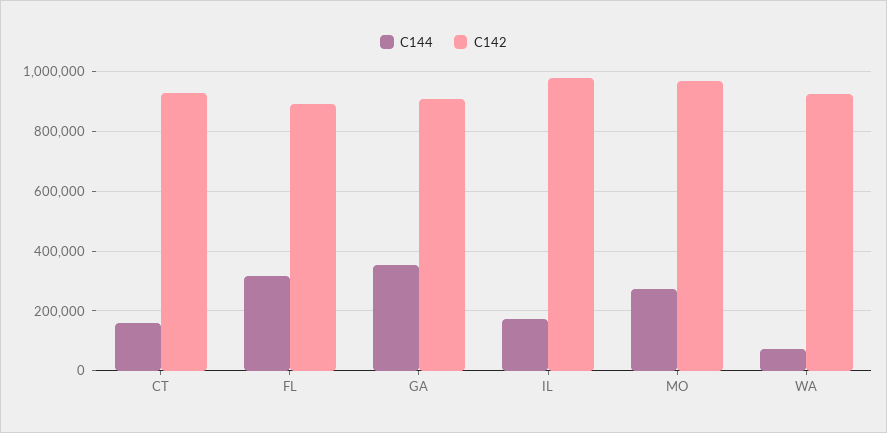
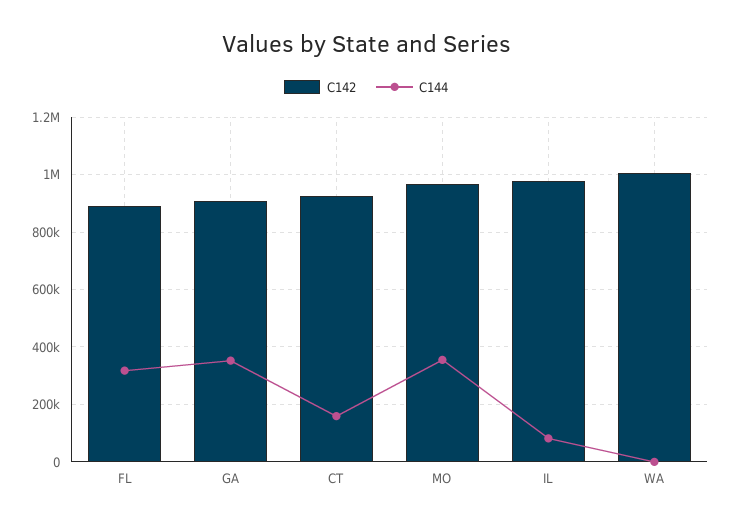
C144, IL: 175000 -> 75000
C144, MO: 275000 -> 350000
C144, WA: 75000 -> 0
C142, WA: 925000 -> 1000000

